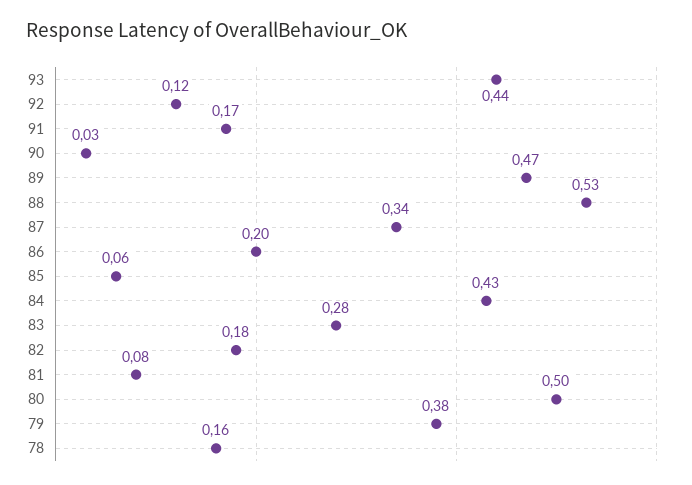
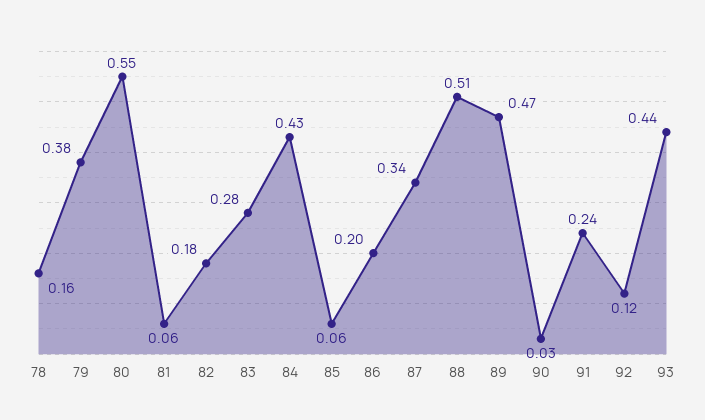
91: 0.17 -> 0.24
88: 0.53 -> 0.51
81: 0.08 -> 0.06
80: 0.5 -> 0.55

